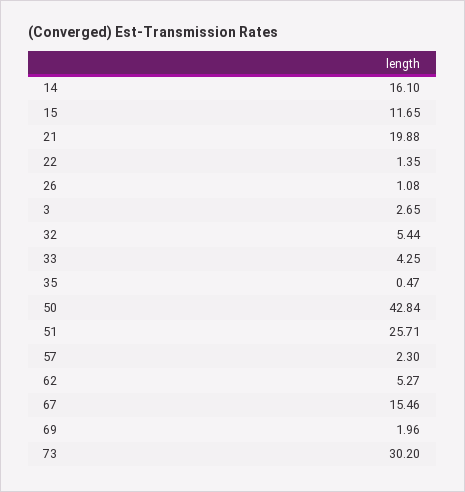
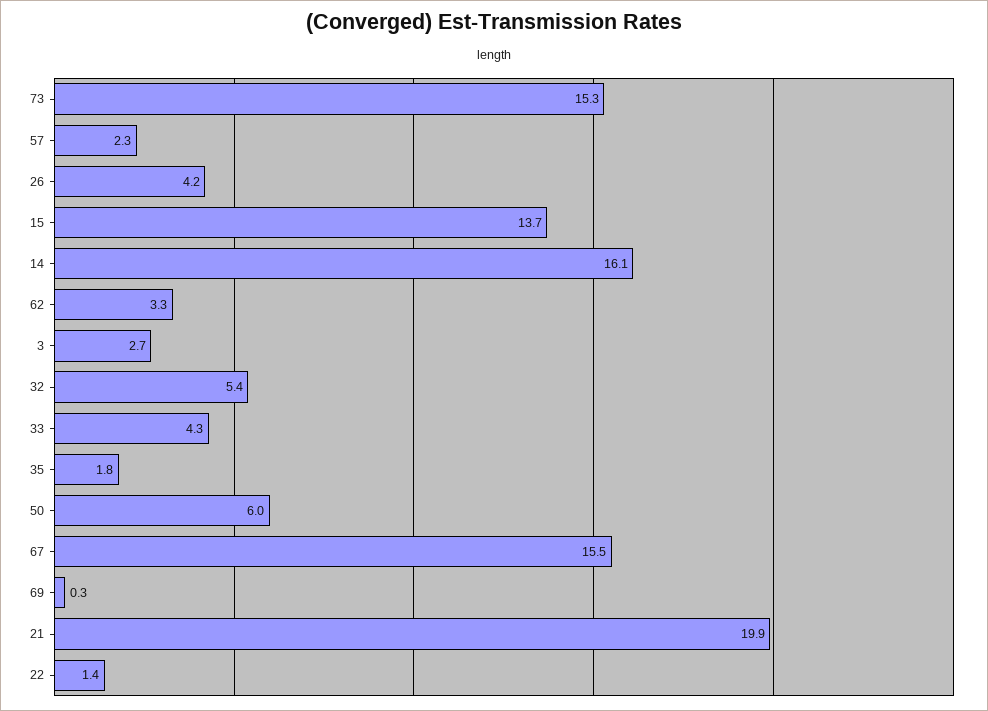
15: 11.65 -> 13.7
26: 1.08 -> 4.2
35: 0.47 -> 1.8
50: 42.84 -> 6
51: 25.71 -> none
62: 5.27 -> 3.3
69: 1.96 -> 0.3
73: 30.2 -> 15.3

